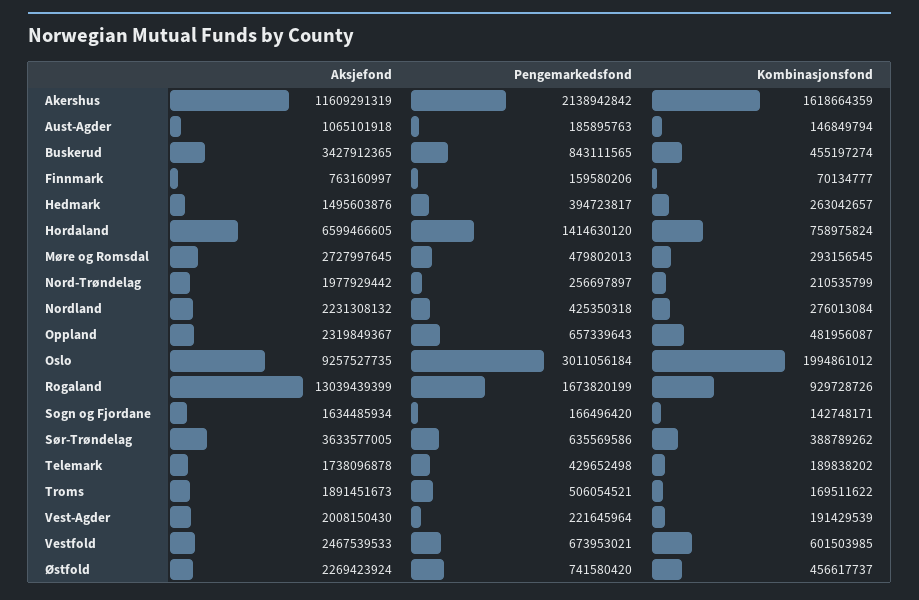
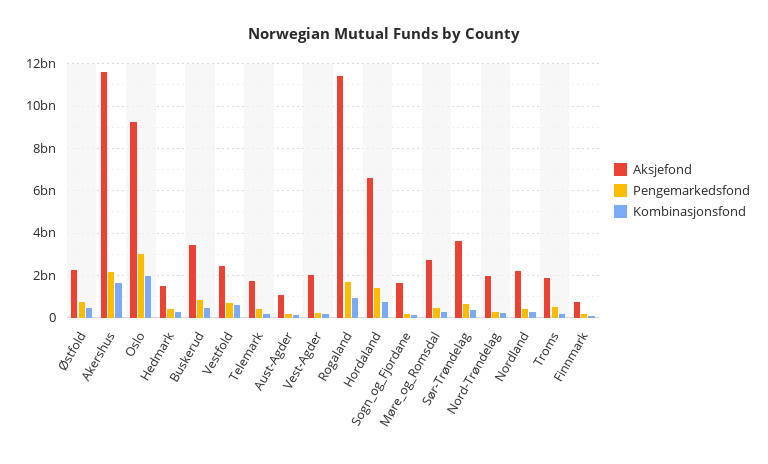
Aksjefond, Oppland: 2319849367 -> none
Pengemarkedsfond, Oppland: 657339643 -> none
Kombinasjonsfond, Oppland: 481956087 -> none
Aksjefond, Rogaland: 13039439399 -> 11500000000

